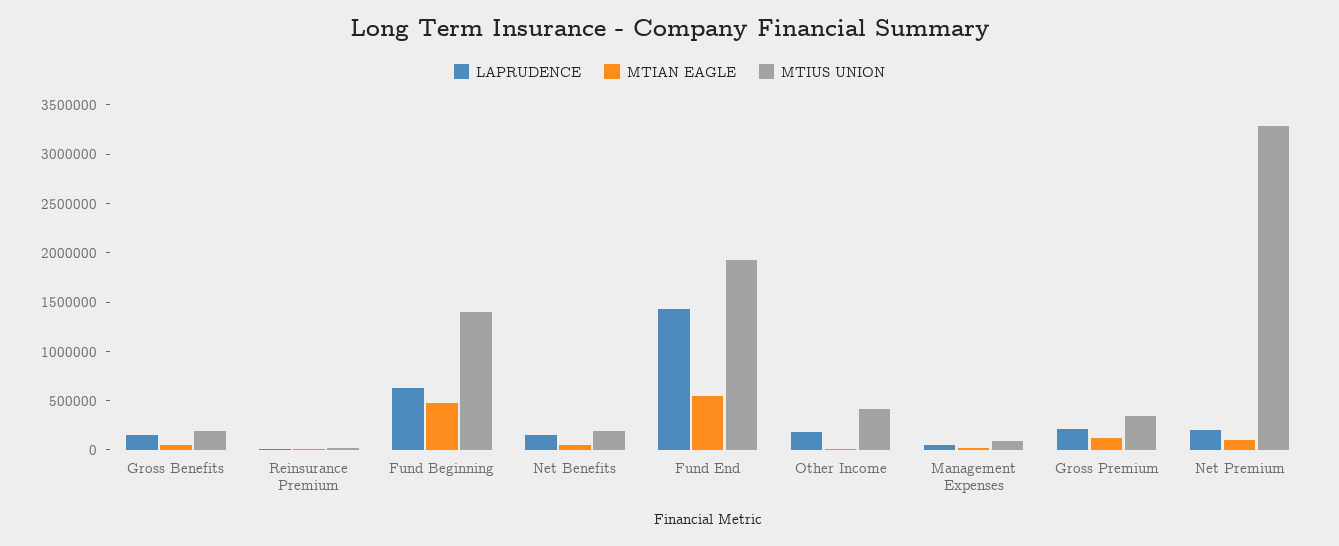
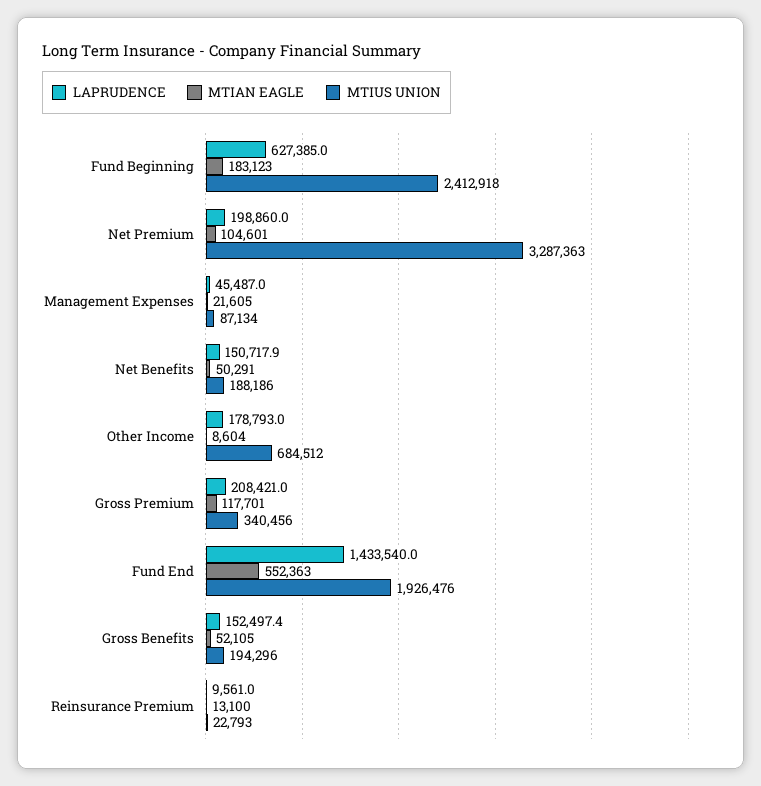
MTIAN EAGLE, Fund Beginning: 500000 -> 183123
MTIUS UNION, Fund Beginning: 1400000 -> 2412918
MTIUS UNION, Other Income: 400000 -> 684512

